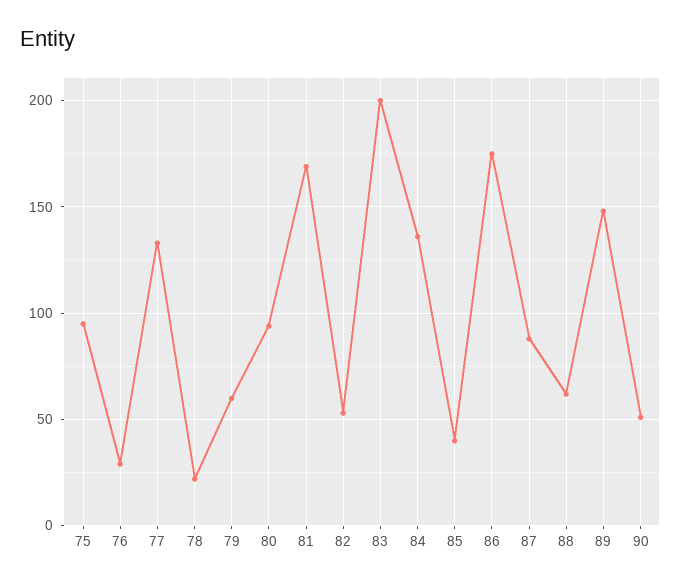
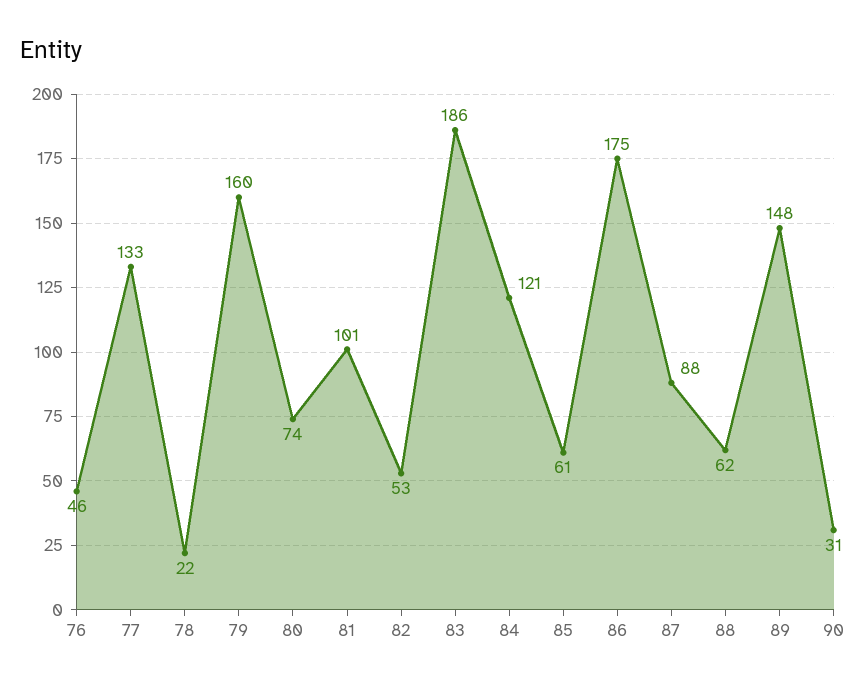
75: 95 -> none
76: 30 -> 46
79: 60 -> 160
80: 95 -> 74
81: 170 -> 101
83: 200 -> 186
84: 135 -> 121
85: 40 -> 61
90: 50 -> 31

